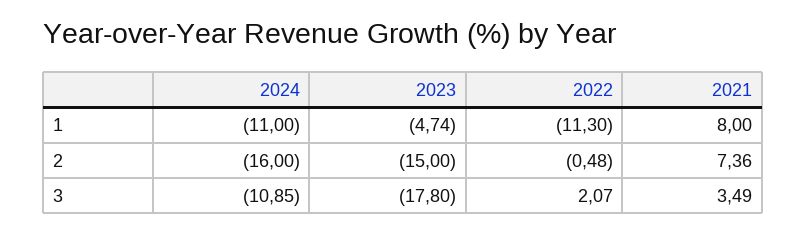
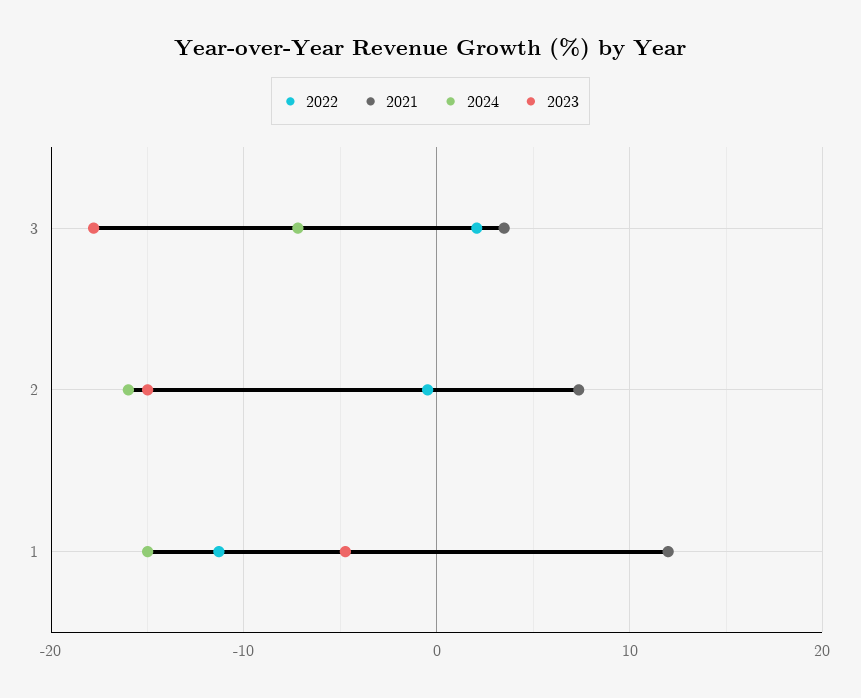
2024, 1: -11 -> -15
2021, 1: 8 -> 12
2024, 3: -10.85 -> -7

